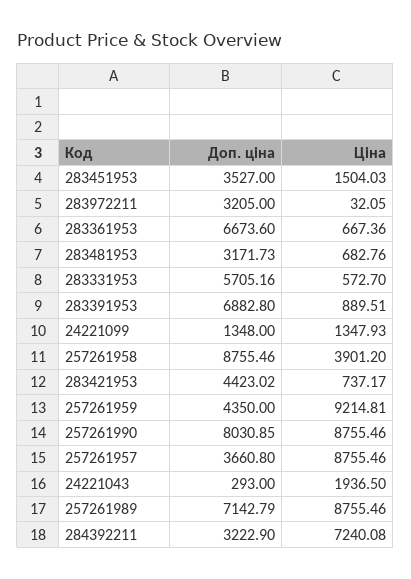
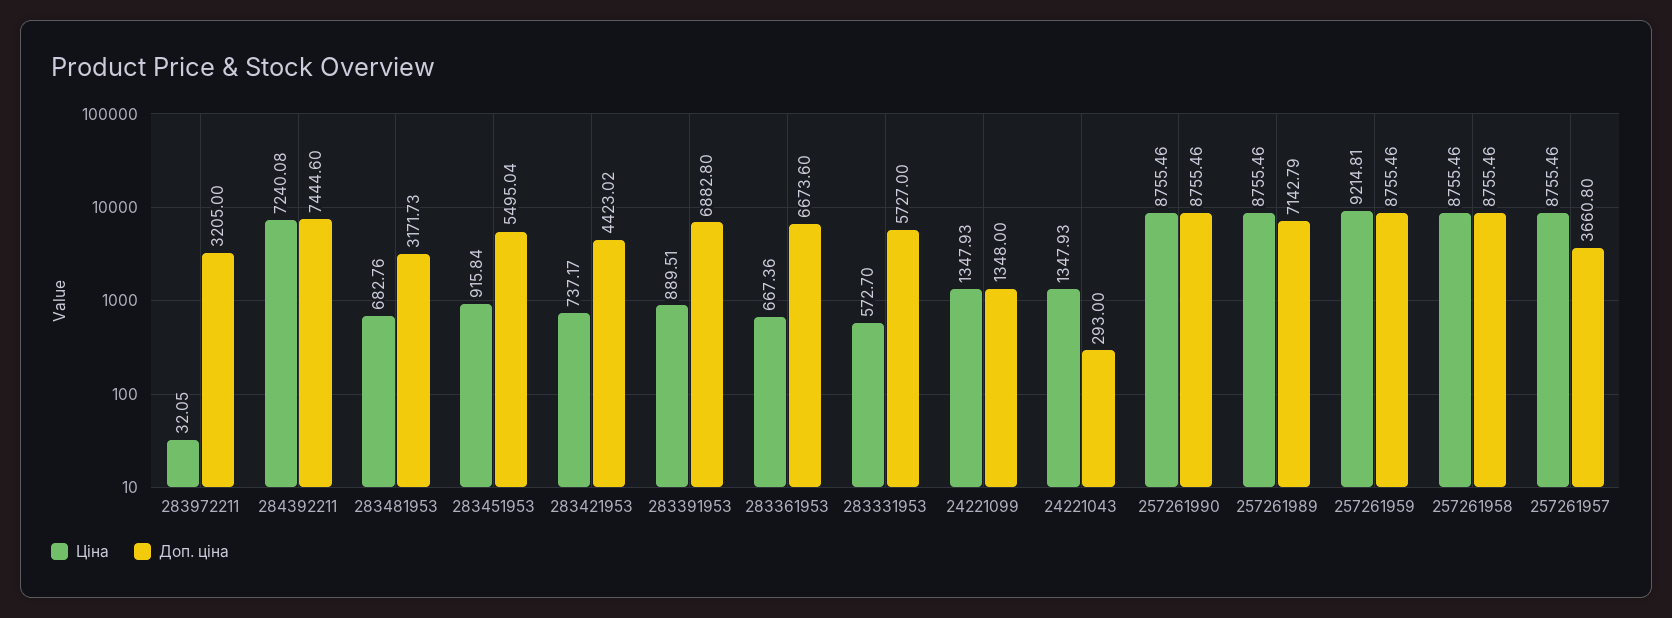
Доп. ціна, 283451953: 3527 -> 5495.04
Ціна, 283451953: 1504.03 -> 915.84
Доп. ціна, 283331953: 5705.16 -> 5727
Ціна, 257261958: 3901.2 -> 8755.46
Доп. ціна, 257261959: 4350 -> 8755.46
Доп. ціна, 257261990: 8030.85 -> 8755.46
Ціна, 24221043: 1936.5 -> 1347.93
Доп. ціна, 284392211: 3222.9 -> 7444.6

